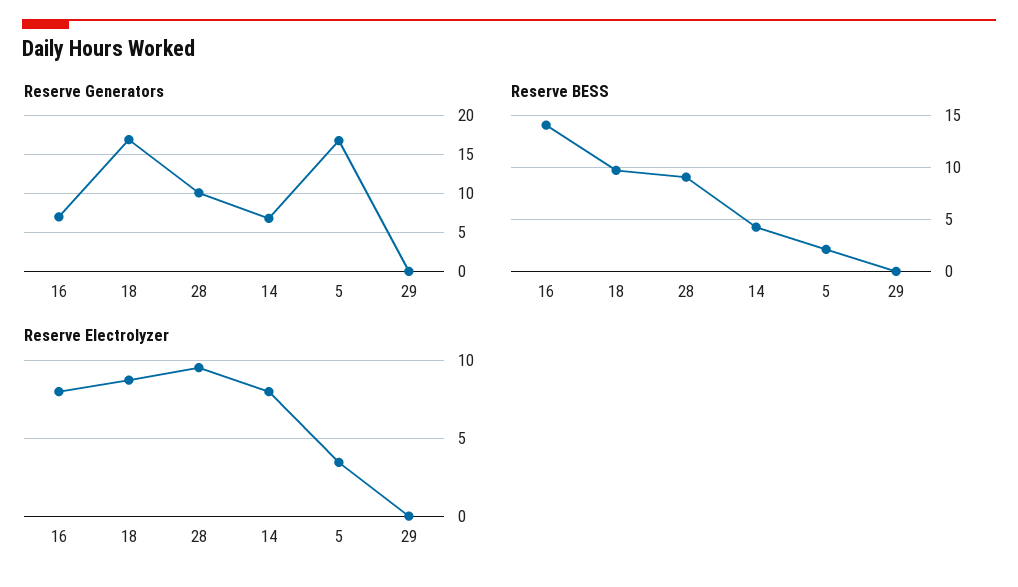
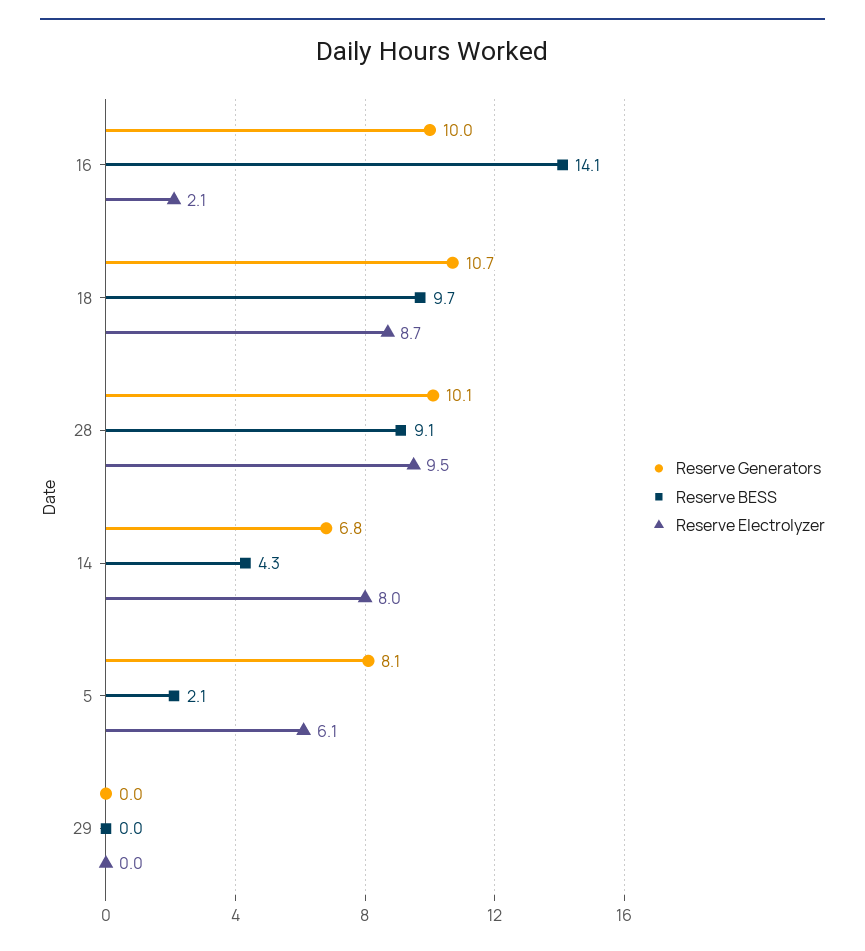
Reserve Generators, 16: 7 -> 10
Reserve Generators, 18: 17 -> 10.7
Reserve Generators, 5: 17 -> 8.1
Reserve Electrolyzer, 16: 8 -> 2.1
Reserve Electrolyzer, 5: 3.5 -> 6.1

